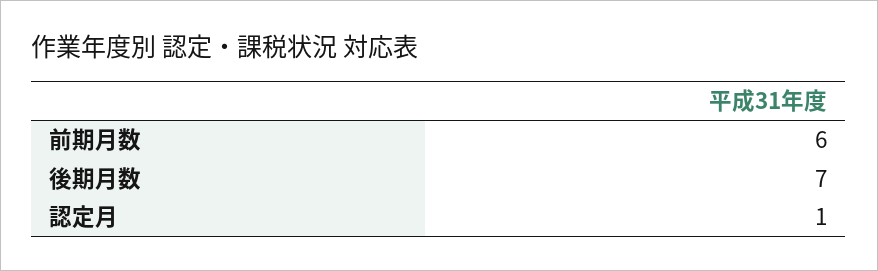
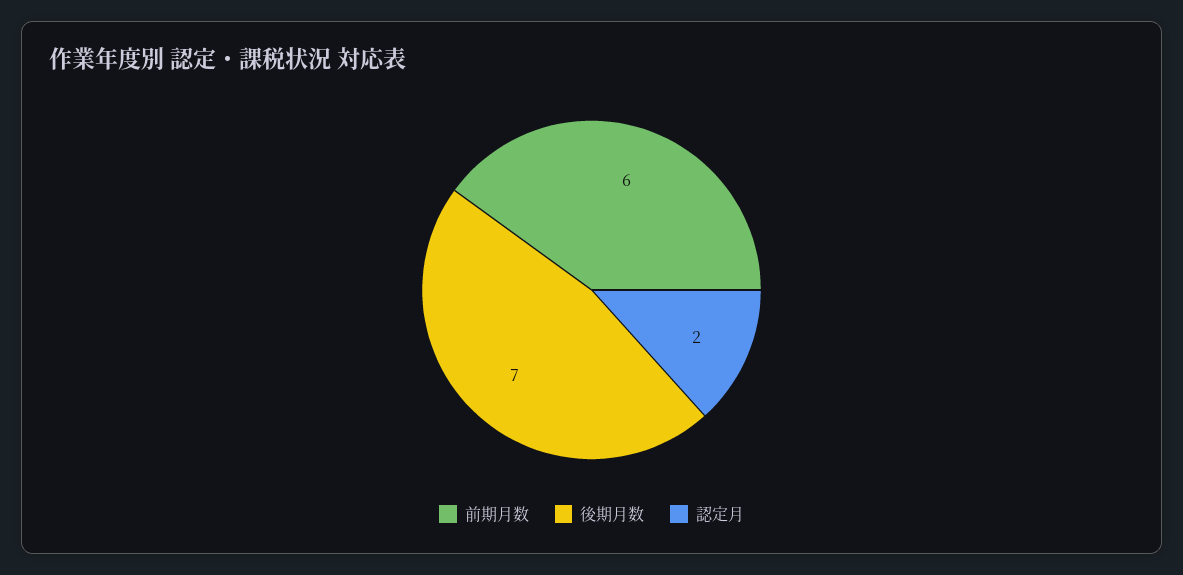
認定月: 1 -> 2

